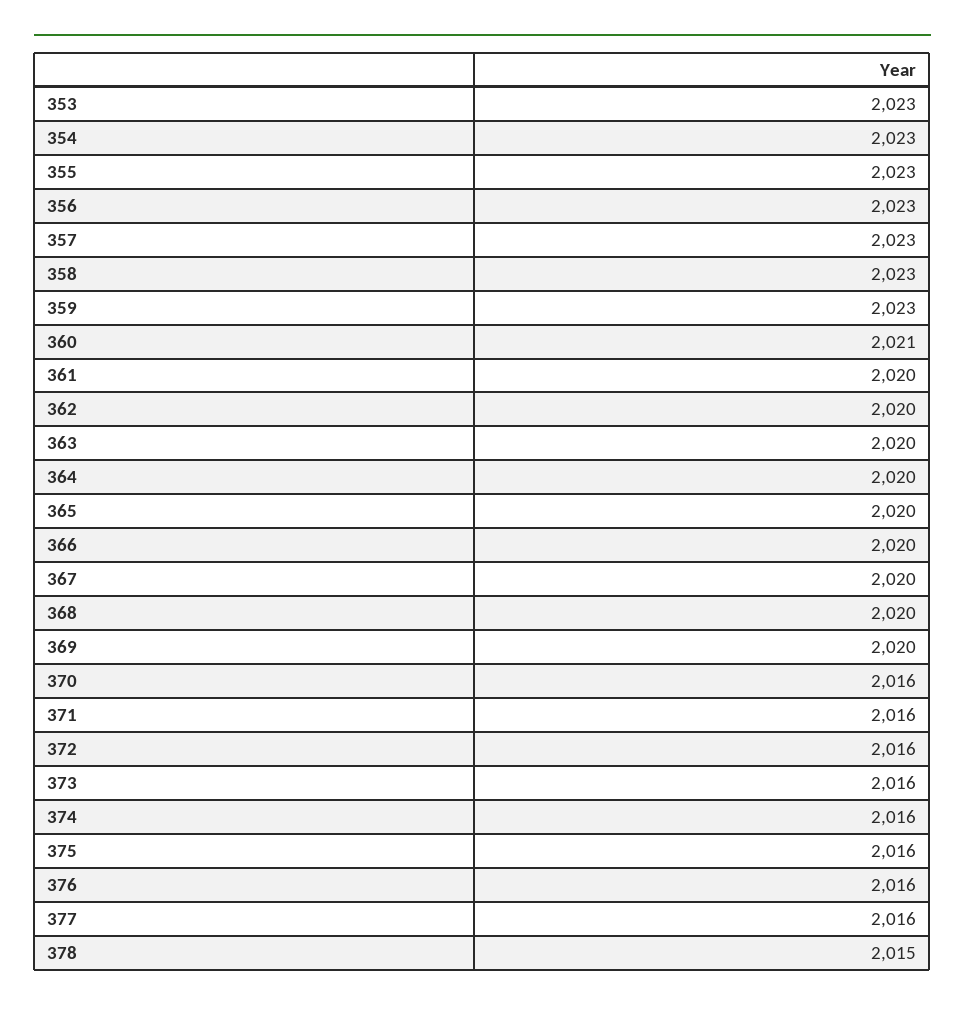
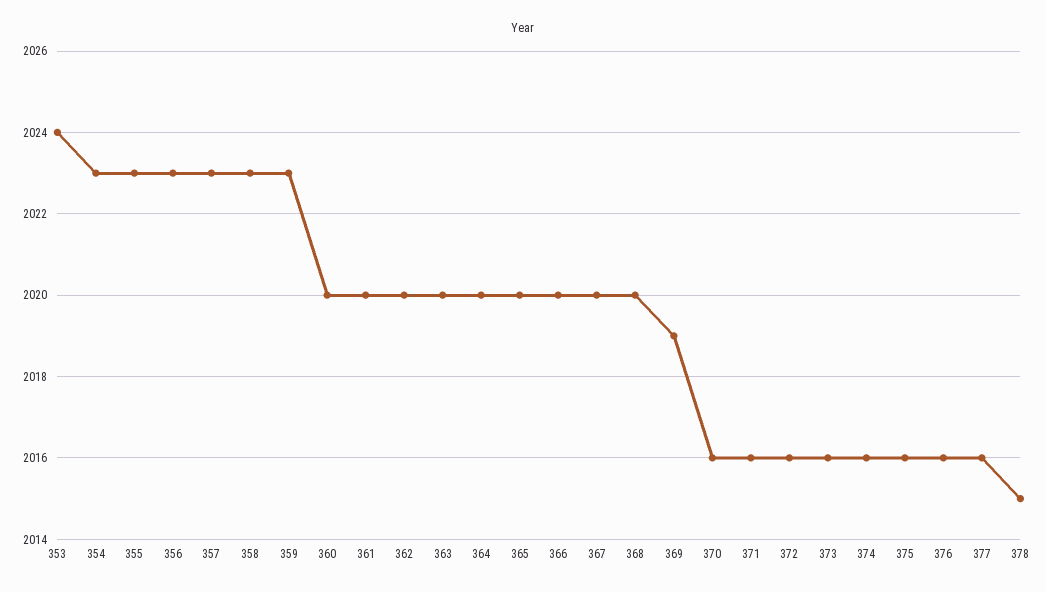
353: 2023 -> 2024
360: 2021 -> 2020
369: 2020 -> 2019

